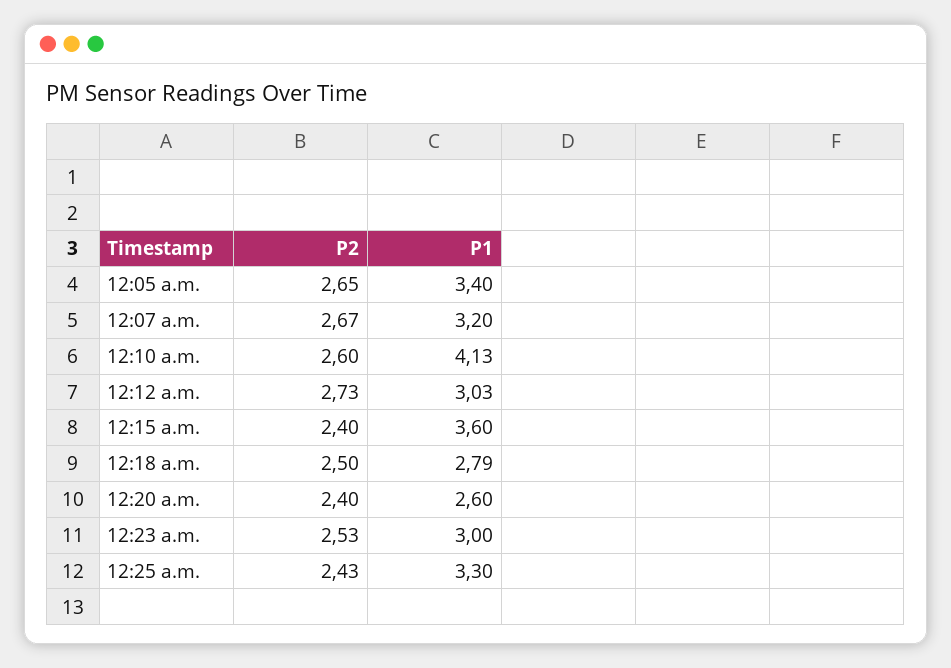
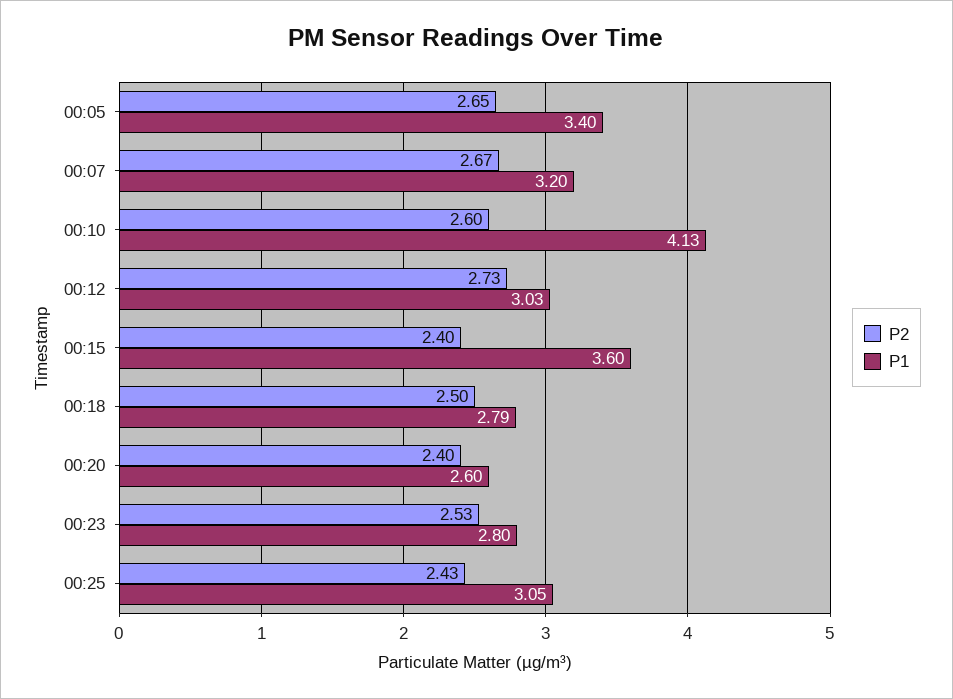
P1, 12:23 a.m.: 3 -> 2.8
P1, 12:25 a.m.: 3.3 -> 3.05

